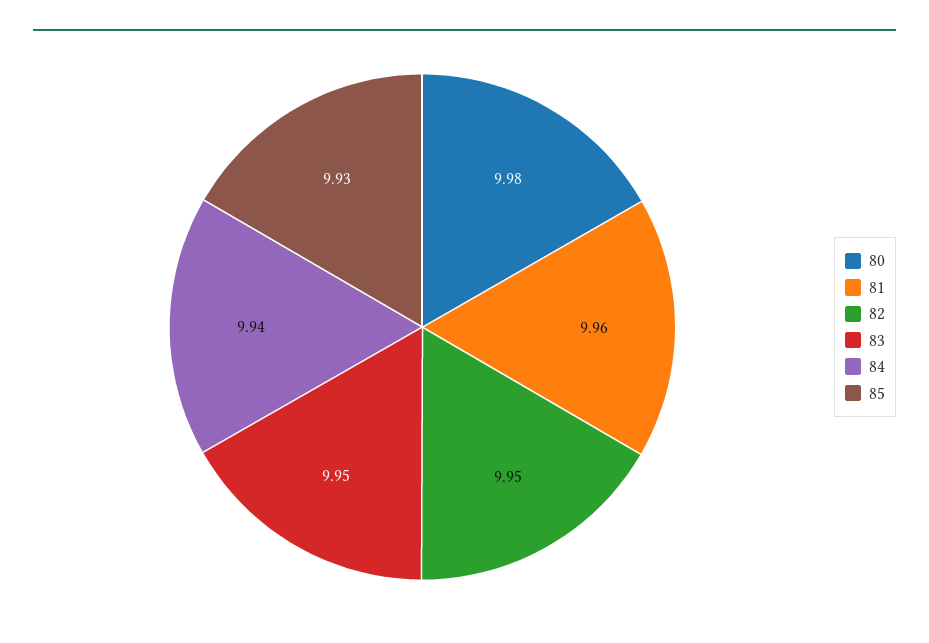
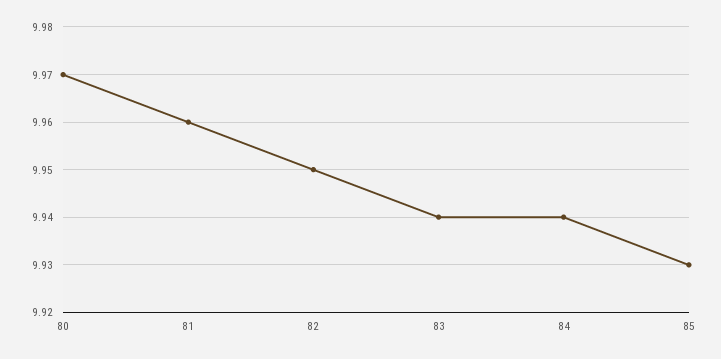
80: 9.98 -> 9.97
83: 9.95 -> 9.94

